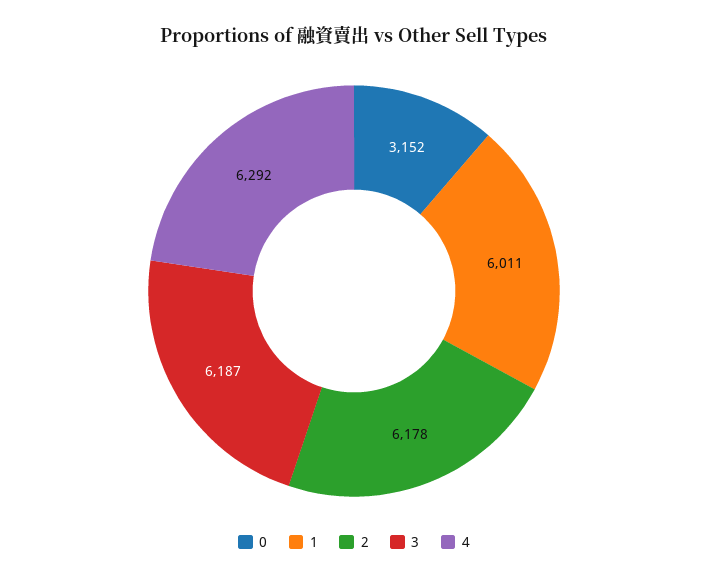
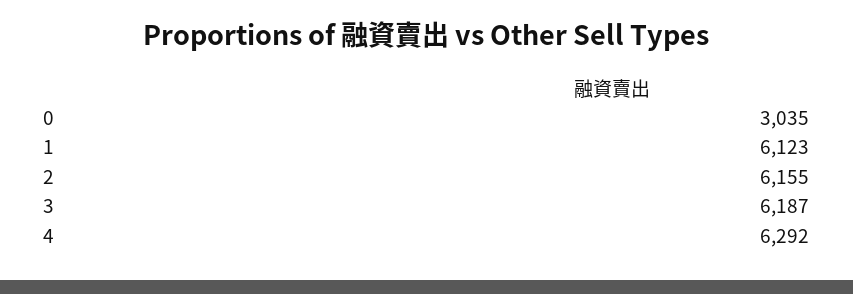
0: 3152 -> 3035
1: 6011 -> 6123
2: 6178 -> 6155

